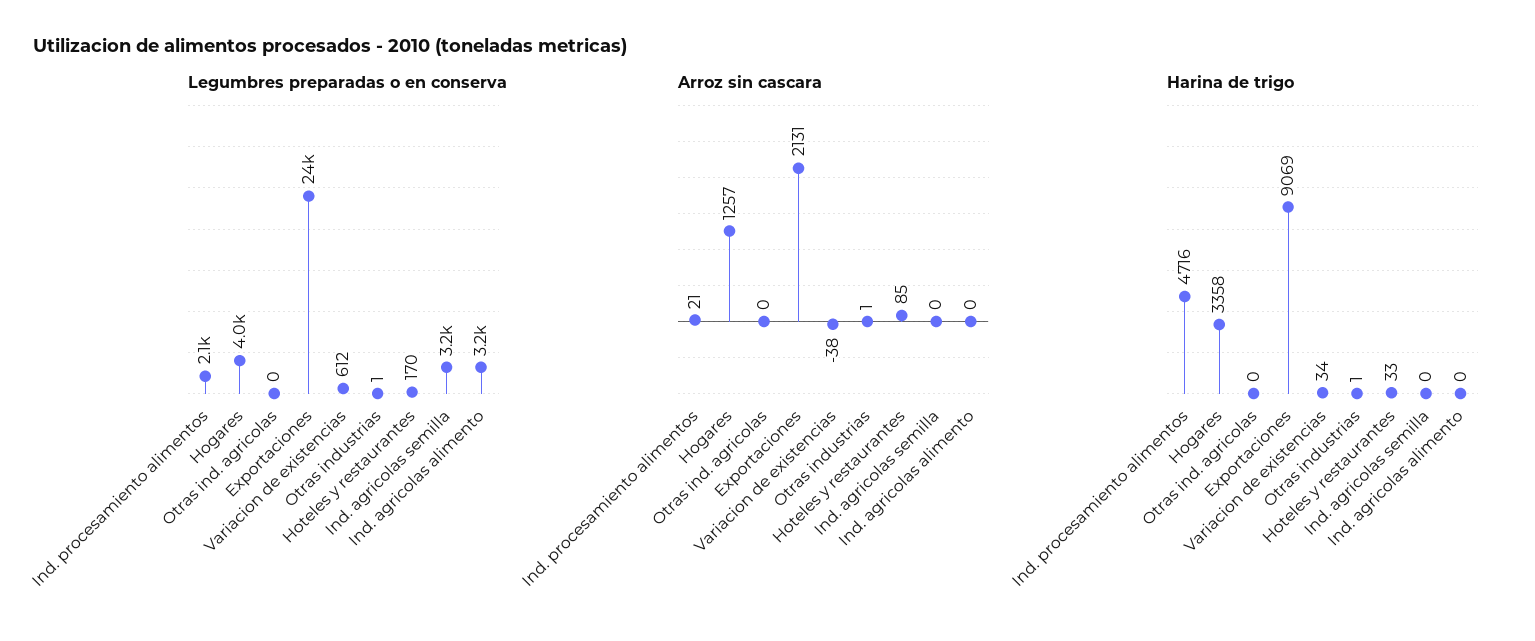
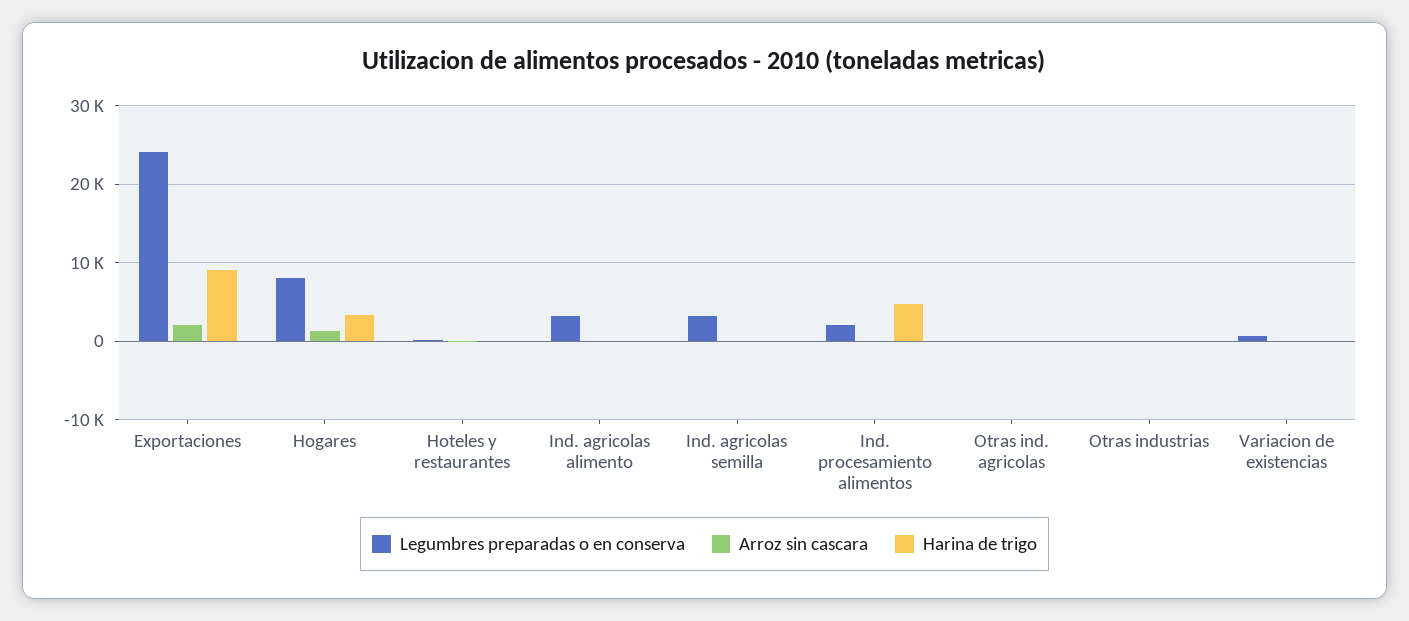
Legumbres preparadas o en conserva, Hogares: 4000 -> 8000

